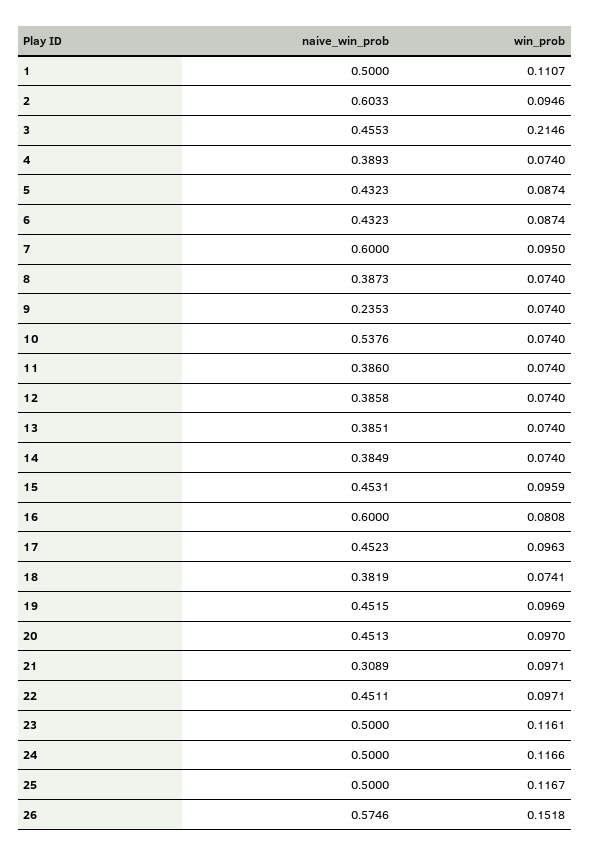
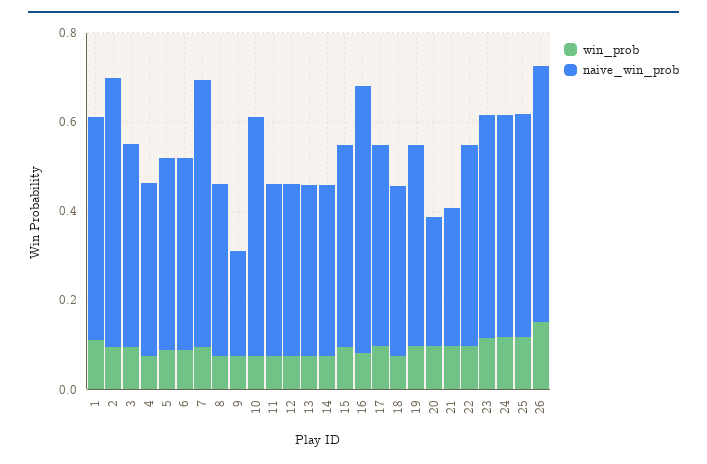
win_prob, 3: 0.2146 -> 0.1
naive_win_prob, 20: 0.4513 -> 0.3

